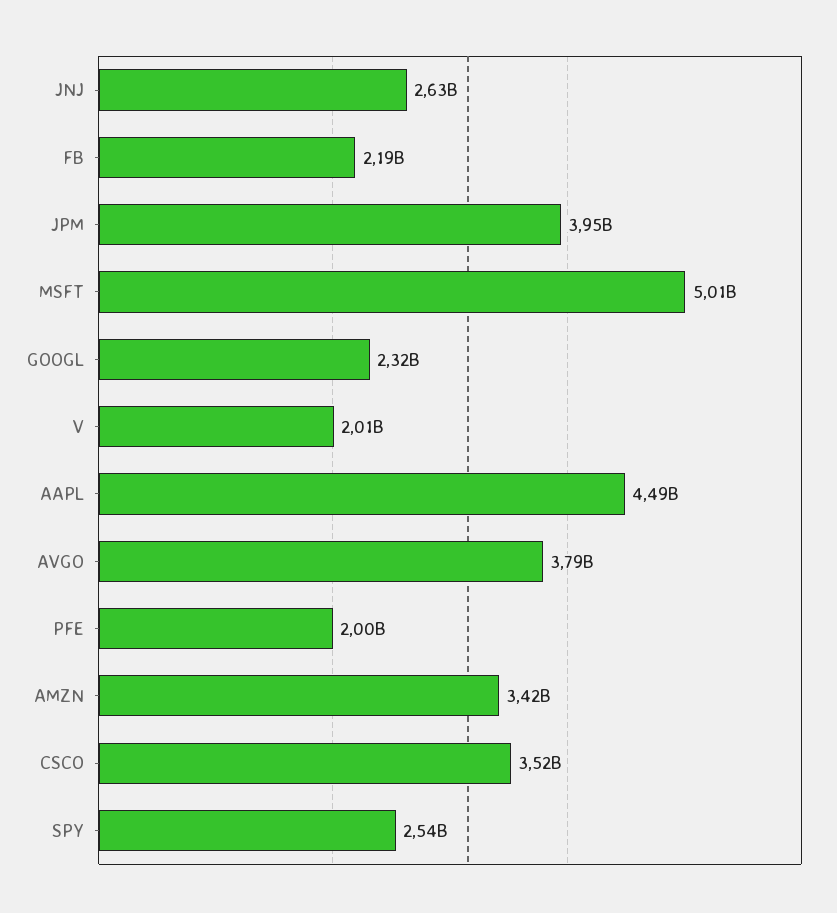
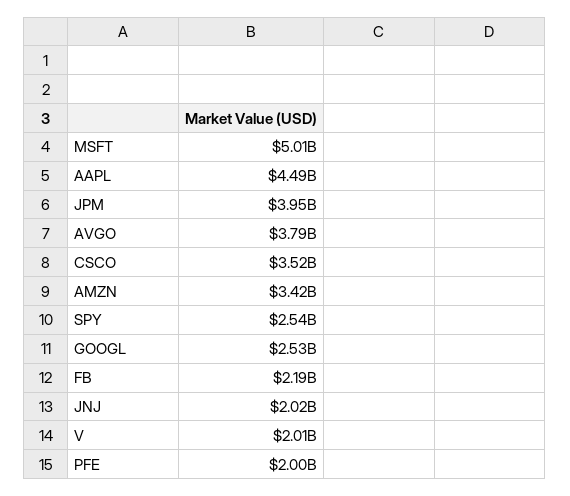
JNJ: 2630000000 -> 2020000000
GOOGL: 2320000000 -> 2530000000

